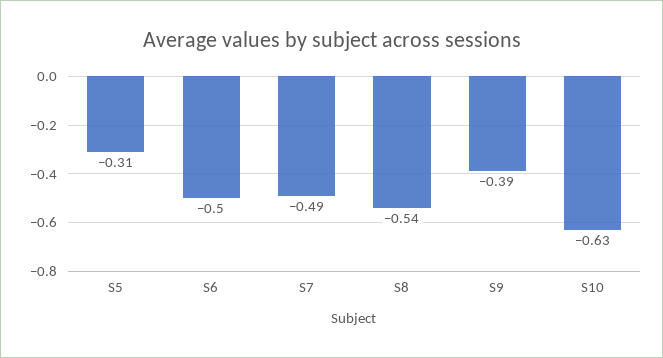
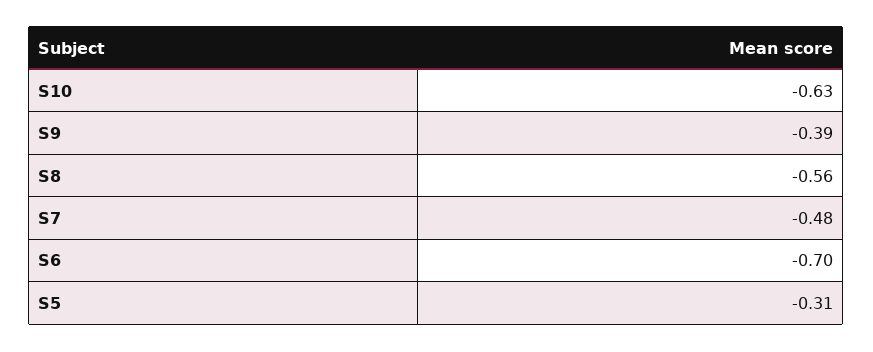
S6: -0.5 -> -0.7
S7: -0.49 -> -0.48
S8: -0.54 -> -0.56

